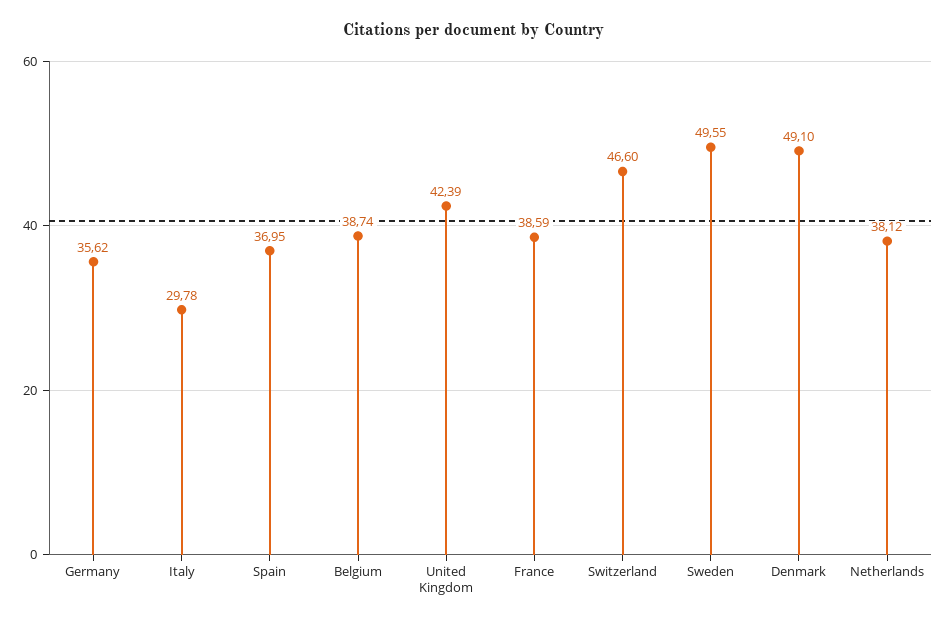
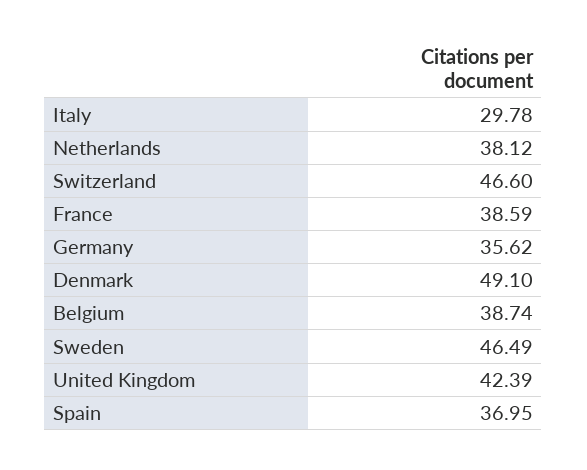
Sweden: 49.55 -> 46.49

